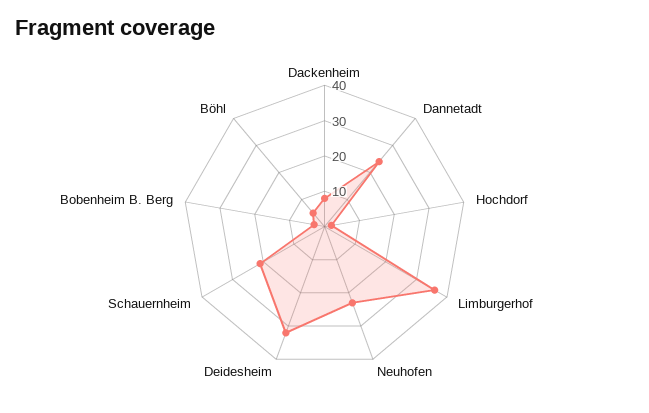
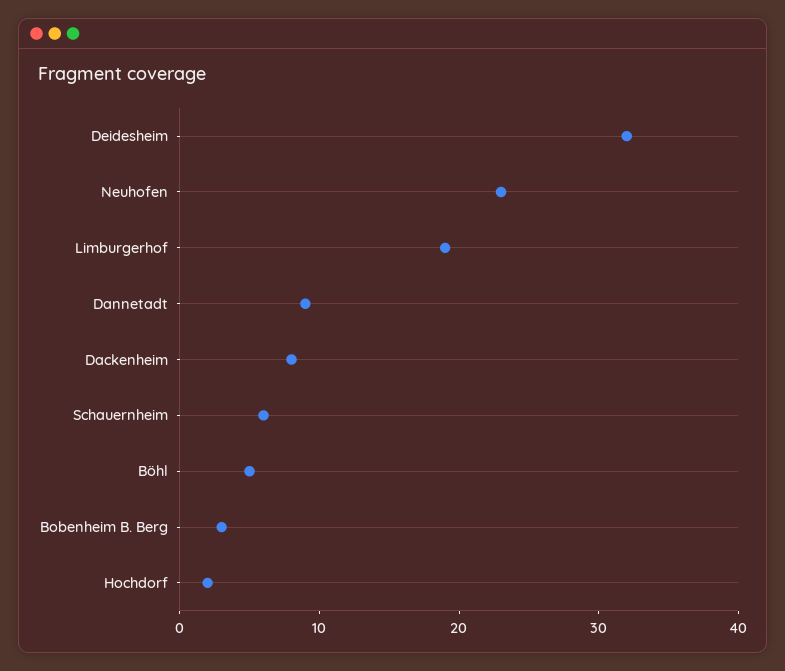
Dannetadt: 25 -> 9
Limburgerhof: 35 -> 19
Schauernheim: 20 -> 6

